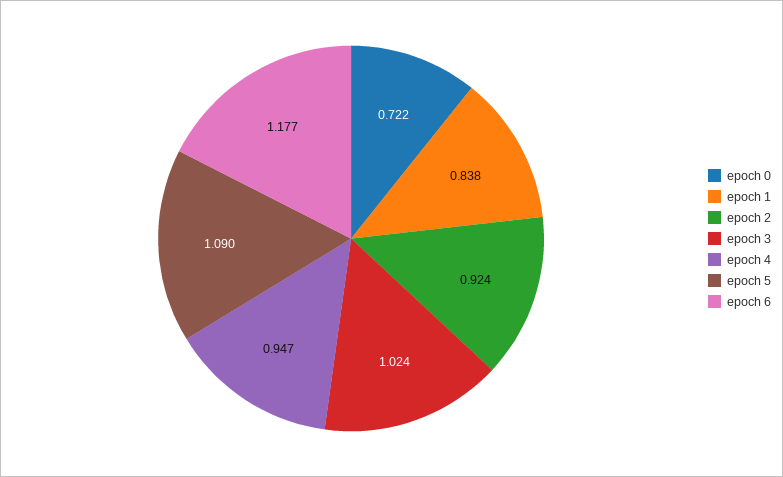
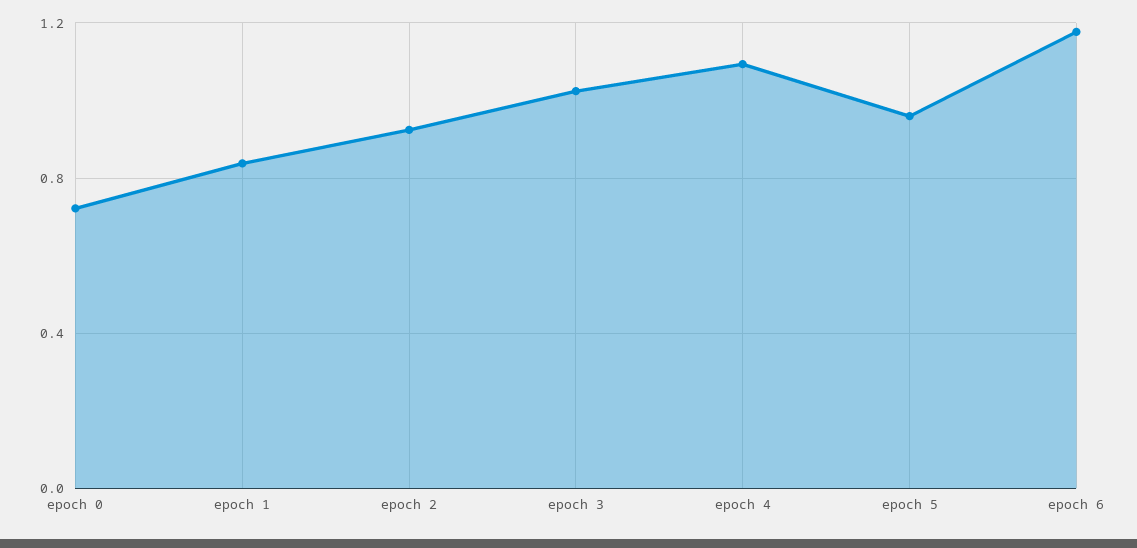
epoch 4: 0.947 -> 1.1
epoch 5: 1.09 -> 0.95

